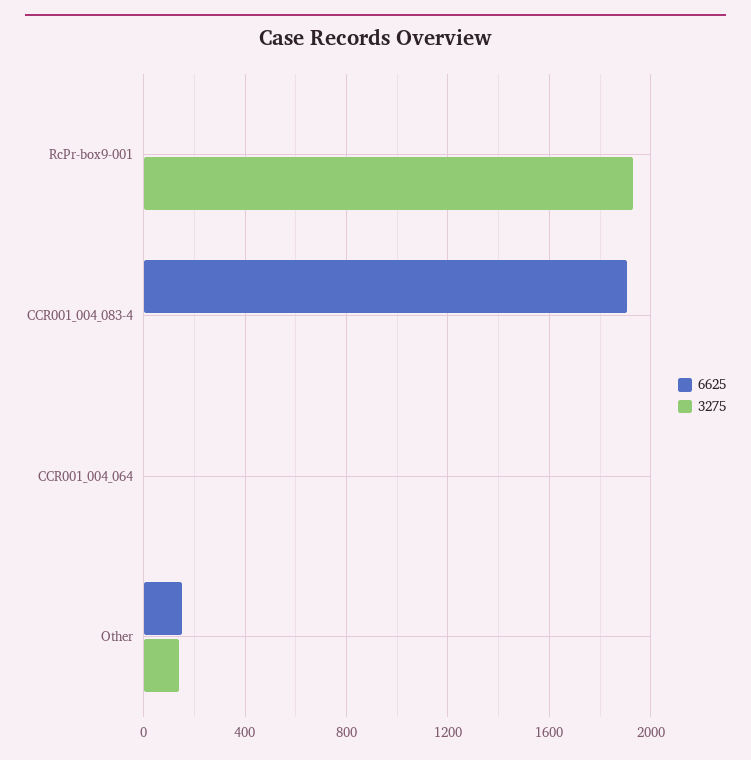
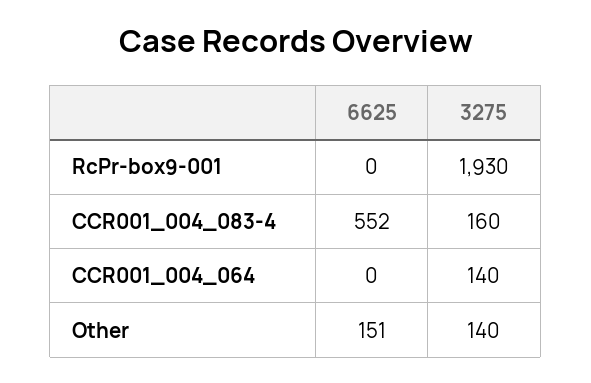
6625, CCR001_004_083-4: 1900 -> 552
3275, CCR001_004_083-4: 0 -> 160
3275, CCR001_004_064: 0 -> 140

